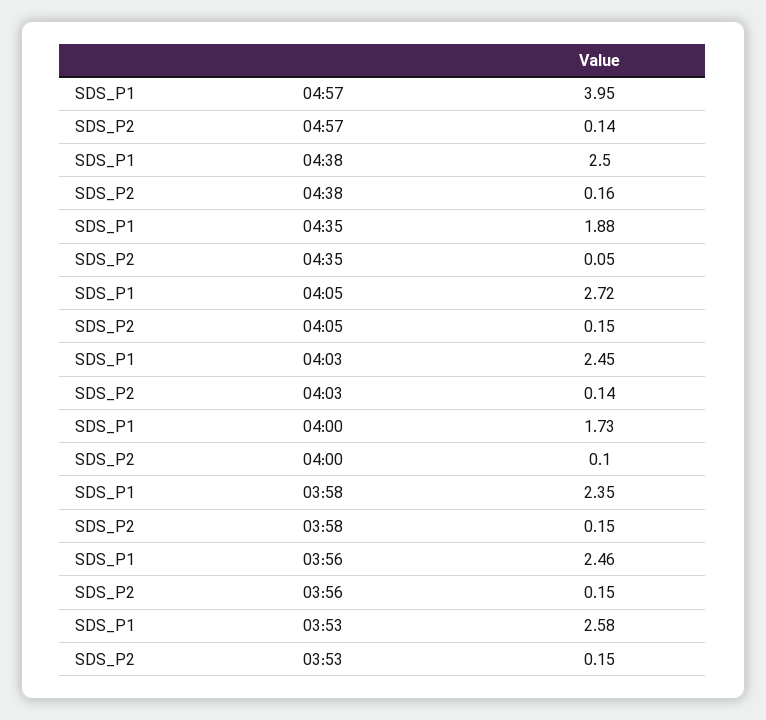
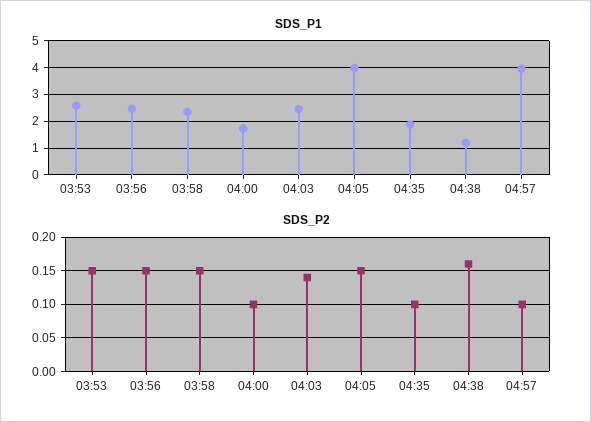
SDS_P2, 04:57: 0.14 -> 0.1
SDS_P1, 04:38: 2.5 -> 1.25
SDS_P2, 04:35: 0.05 -> 0.1
SDS_P1, 04:05: 2.72 -> 4

